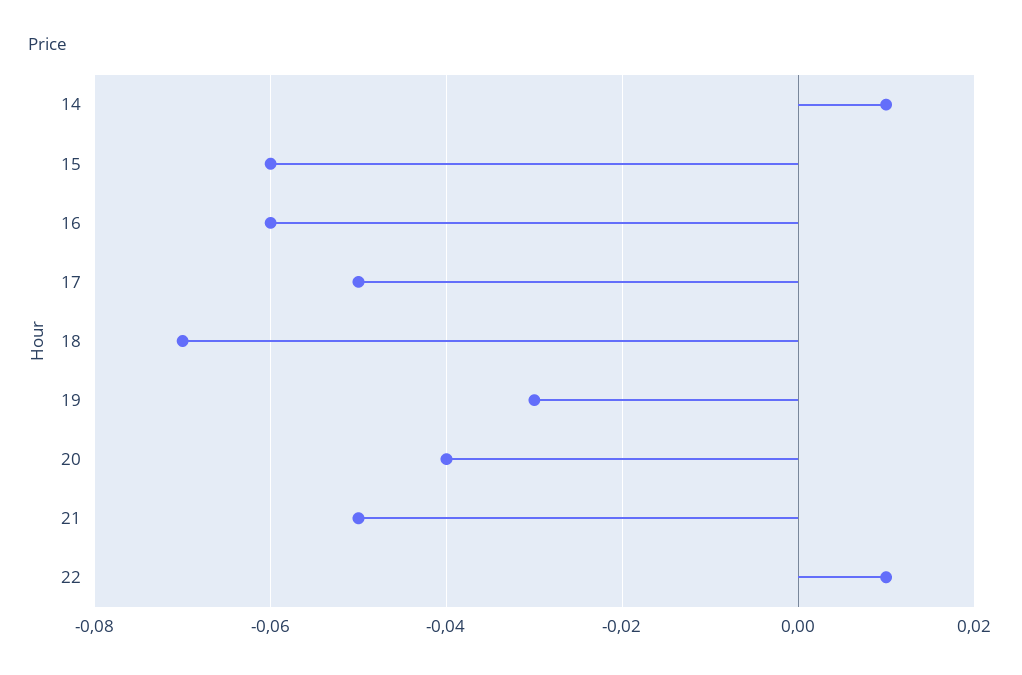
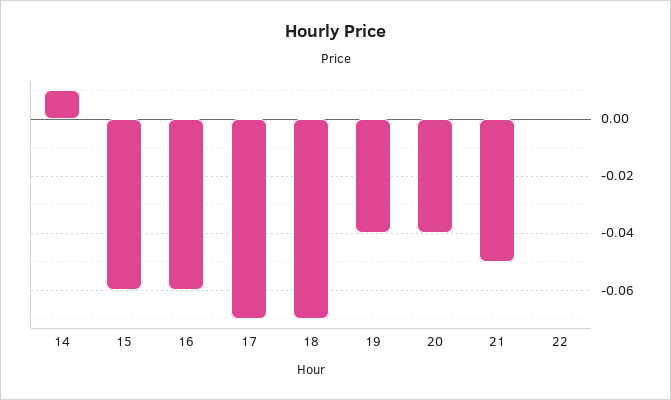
17: -0.05 -> -0.07
19: -0.03 -> -0.04
22: 0.01 -> 0

